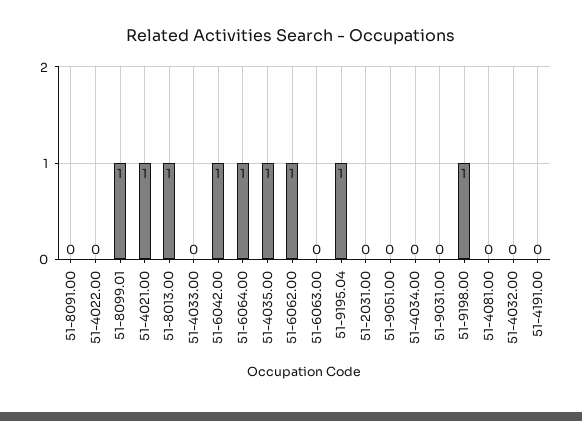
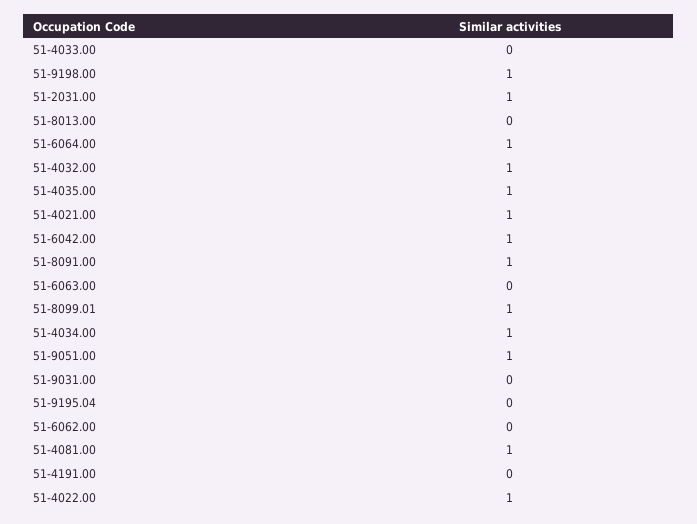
51-8091.00: 0 -> 1
51-4022.00: 0 -> 1
51-8013.00: 1 -> 0
51-6062.00: 1 -> 0
51-9195.04: 1 -> 0
51-2031.00: 0 -> 1
51-9051.00: 0 -> 1
51-4034.00: 0 -> 1
51-4081.00: 0 -> 1
51-4032.00: 0 -> 1

